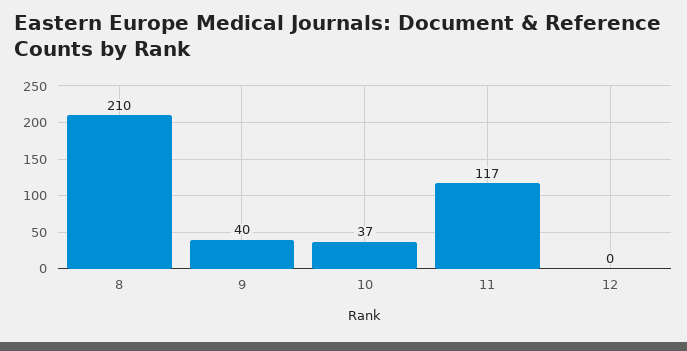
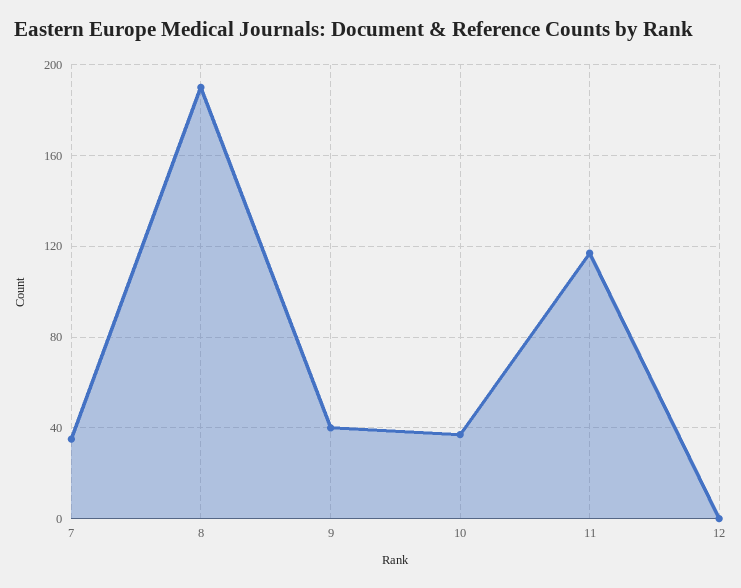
8: 210 -> 190
7: none -> 35

